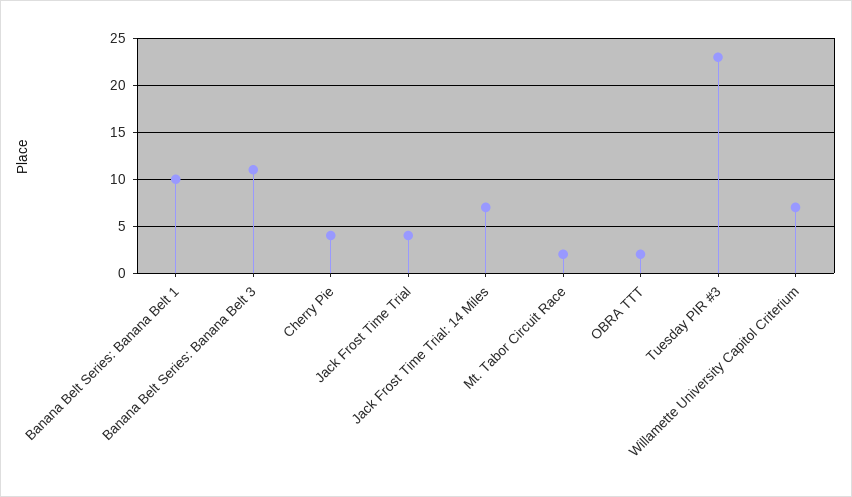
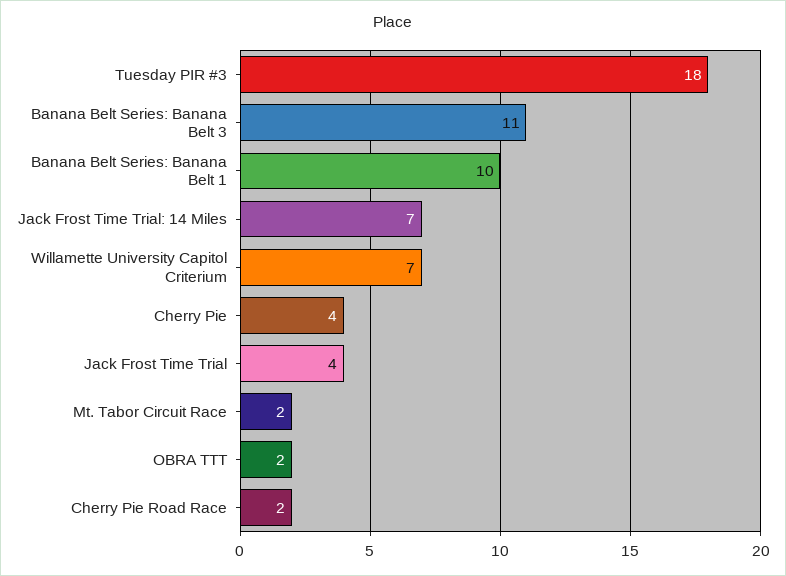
Tuesday PIR #3: 23 -> 18
Cherry Pie Road Race: none -> 2

